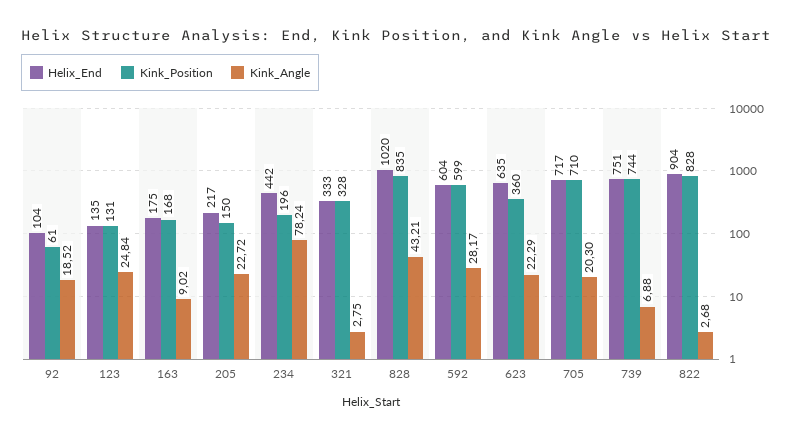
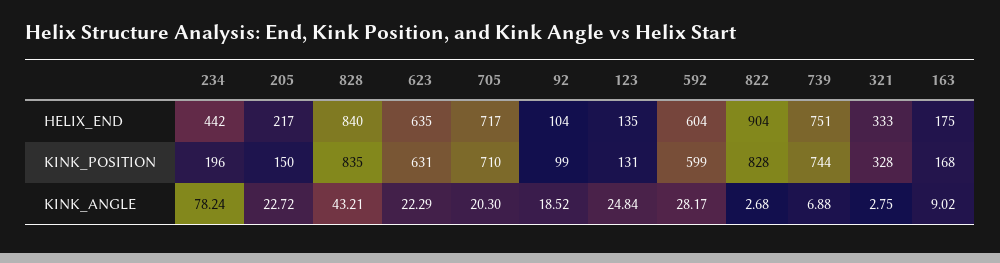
Kink_Position, 92: 61 -> 99
Helix_End, 828: 1020 -> 840
Kink_Position, 623: 360 -> 631

